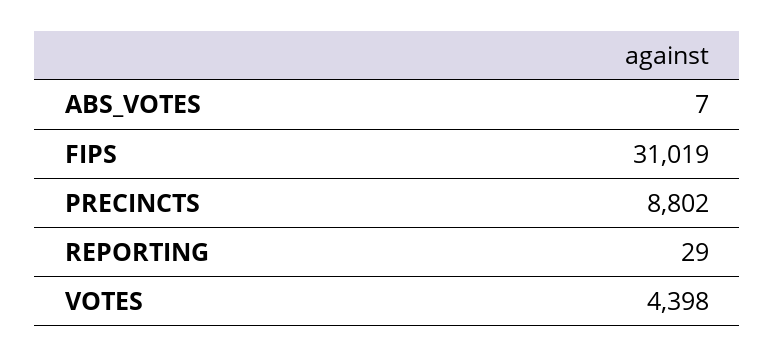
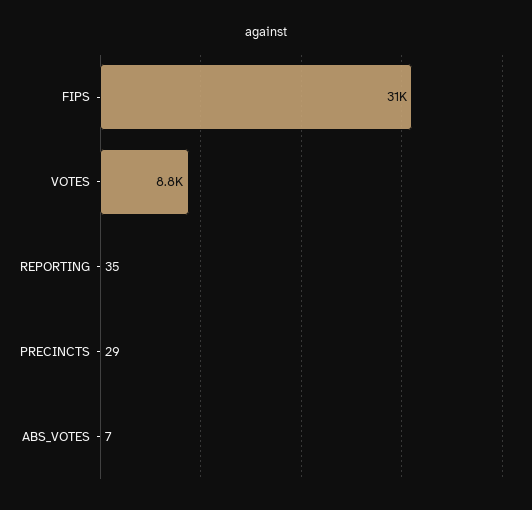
PRECINCTS: 8802 -> 29
REPORTING: 29 -> 35
VOTES: 4398 -> 8800

